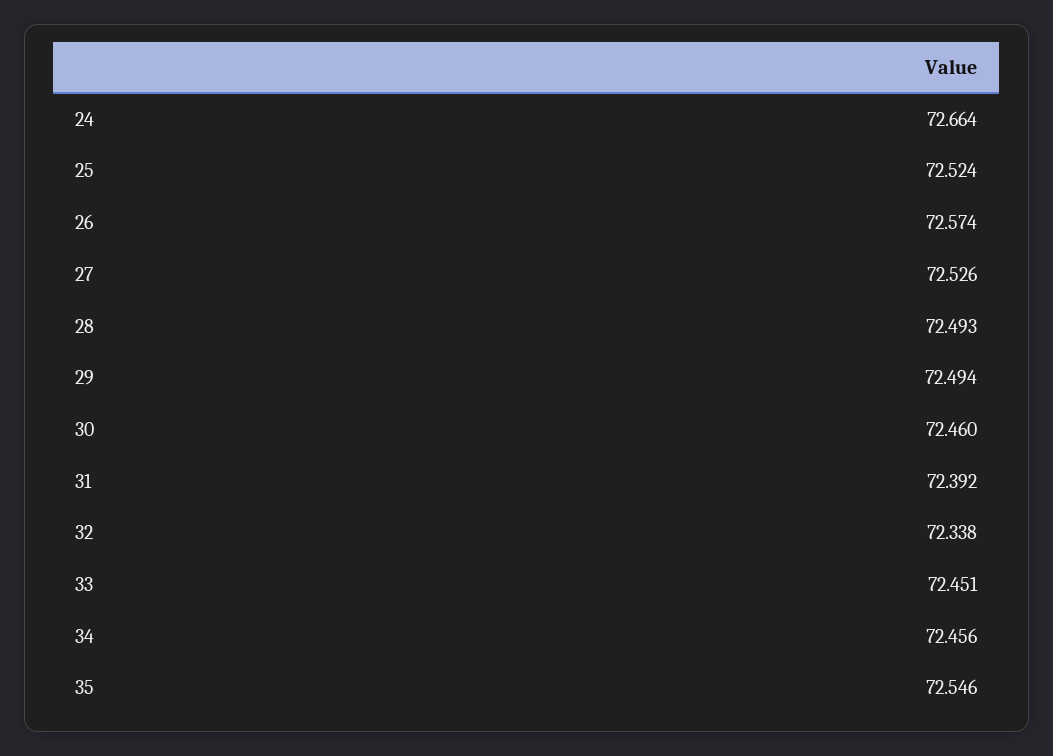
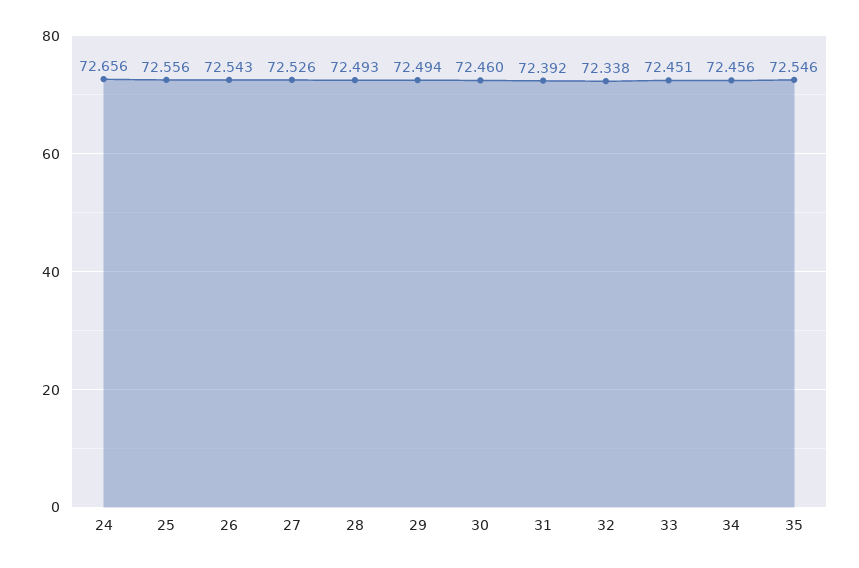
24: 72.664 -> 72.656
25: 72.524 -> 72.556
26: 72.574 -> 72.543

